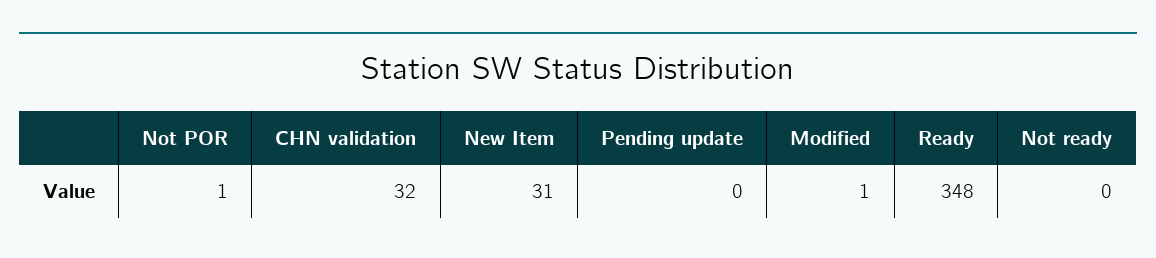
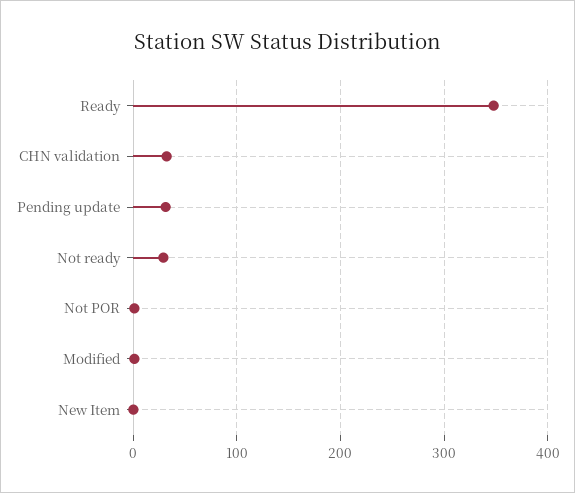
New Item: 31 -> 0
Pending update: 0 -> 30
Not ready: 0 -> 30

